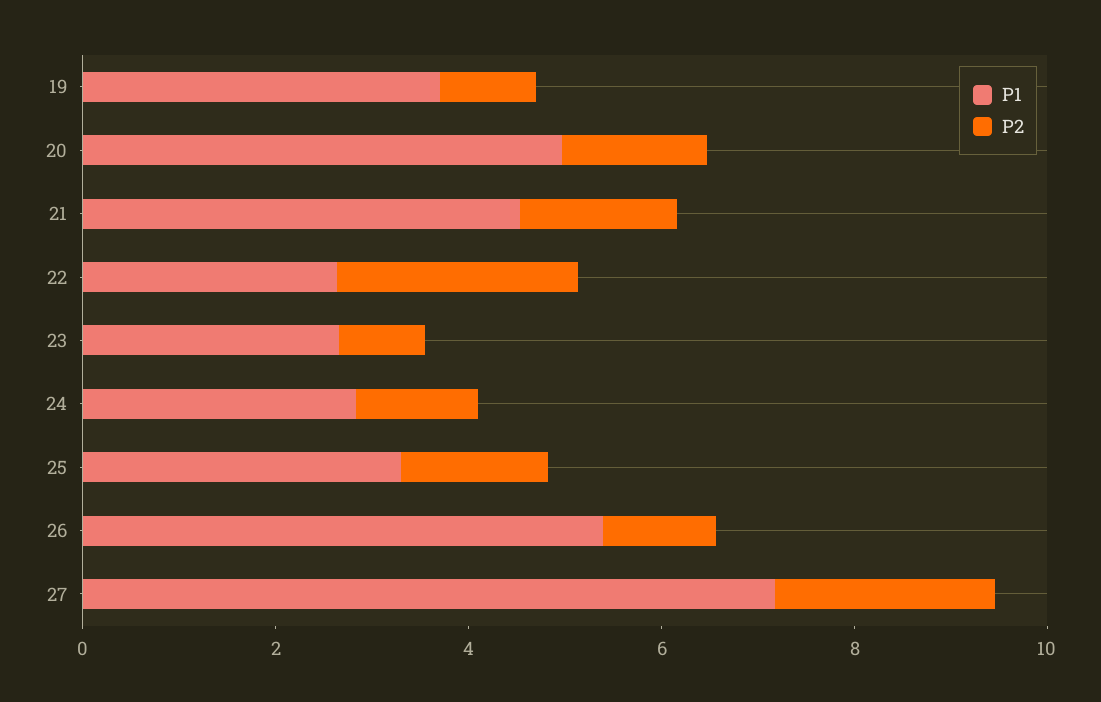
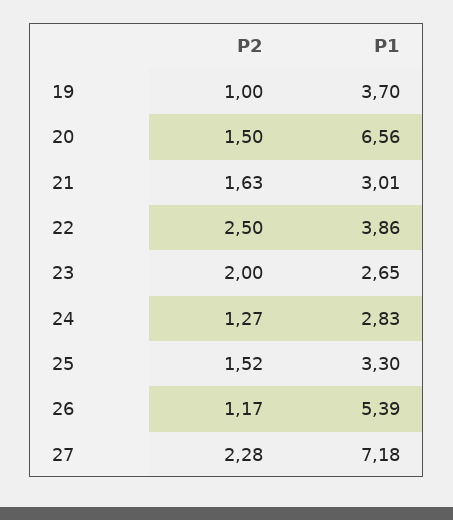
P1, 20: 5 -> 6.56
P1, 21: 4.5 -> 3.01
P1, 22: 2.5 -> 3.86
P2, 23: 1 -> 2

